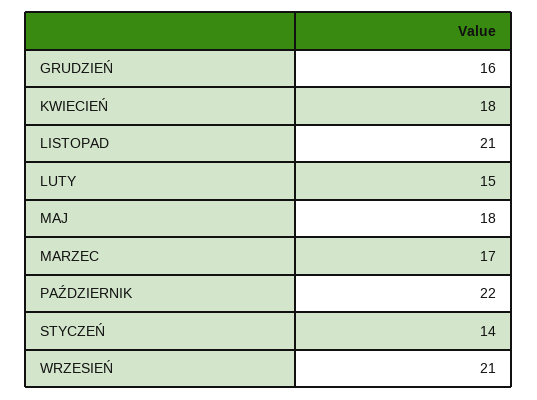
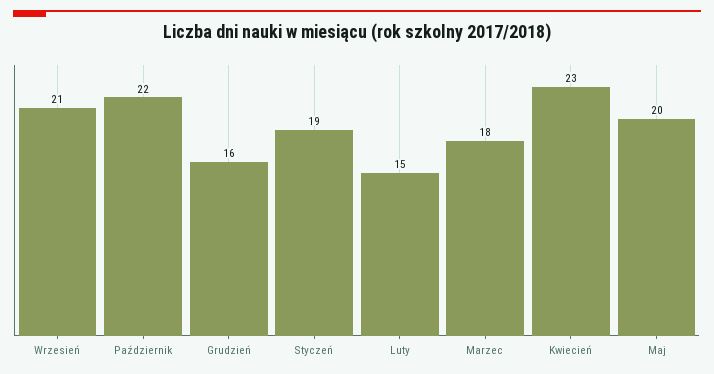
KWIECIEŃ: 18 -> 23
LISTOPAD: 21 -> none
MAJ: 18 -> 20
MARZEC: 17 -> 18
STYCZEŃ: 14 -> 19

